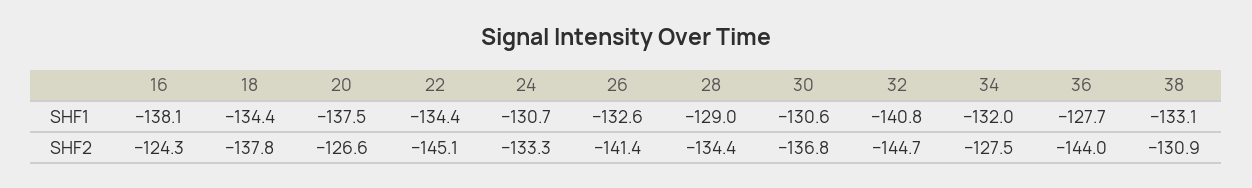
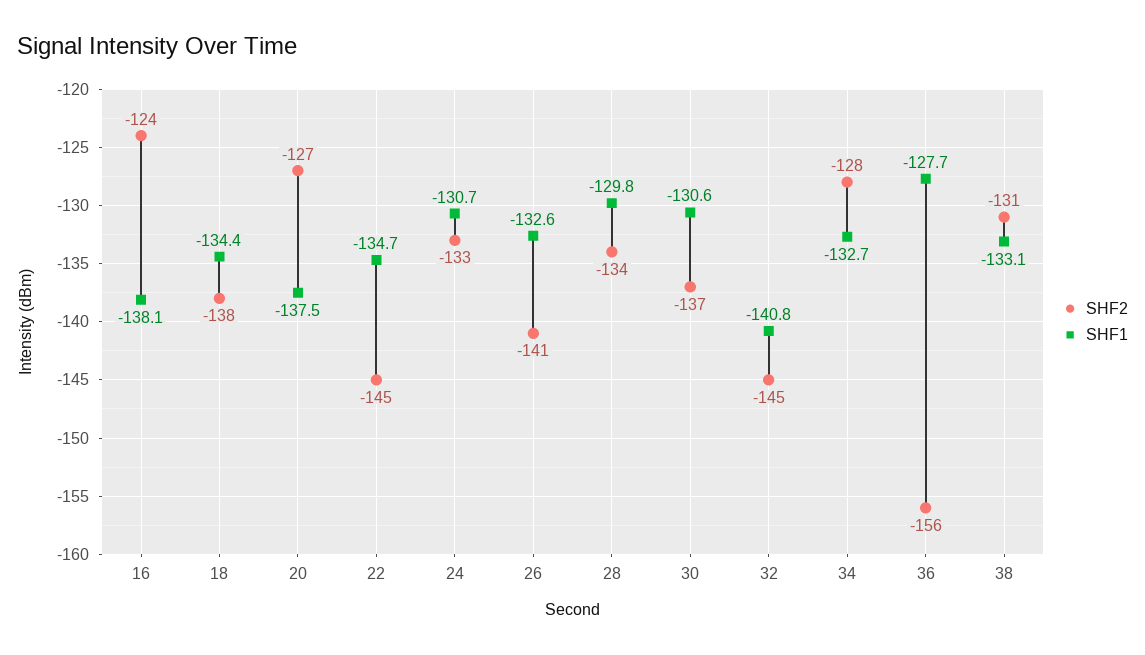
SHF1, 22: -134.4 -> -134.7
SHF1, 28: -129 -> -129.8
SHF1, 34: -132 -> -132.7
SHF2, 36: -144 -> -156

